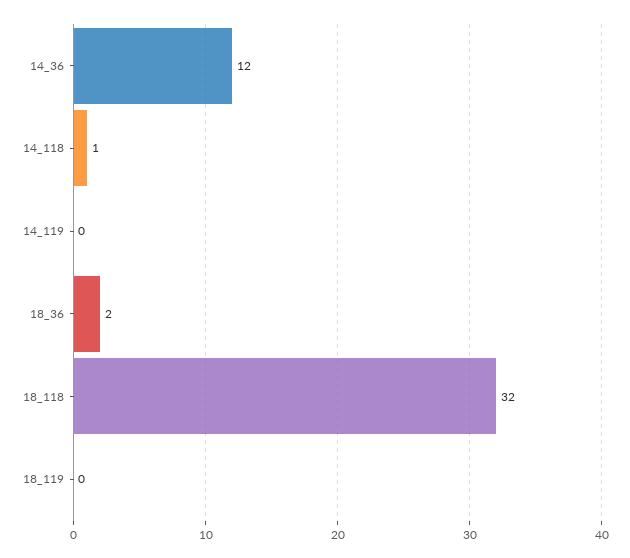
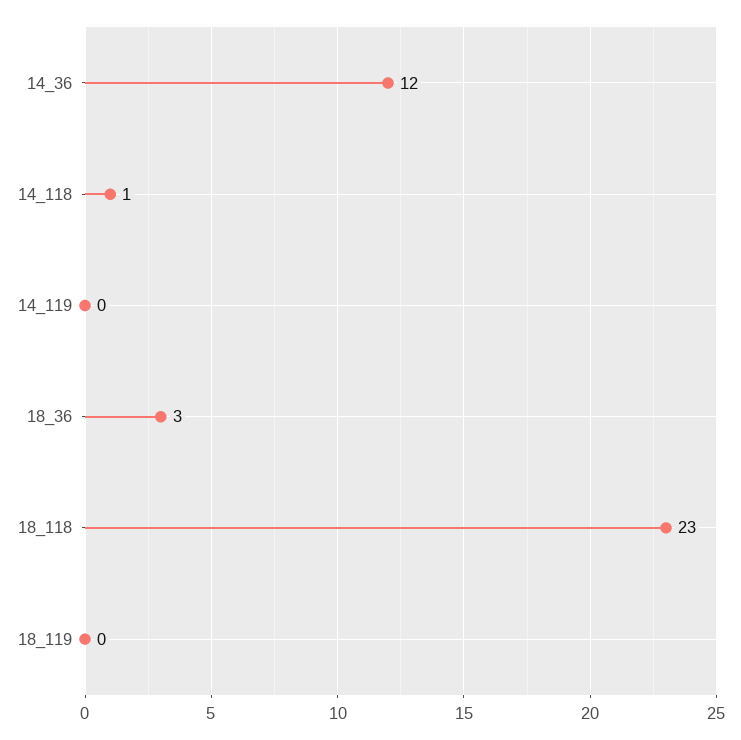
18_36: 2 -> 3
18_118: 32 -> 23

